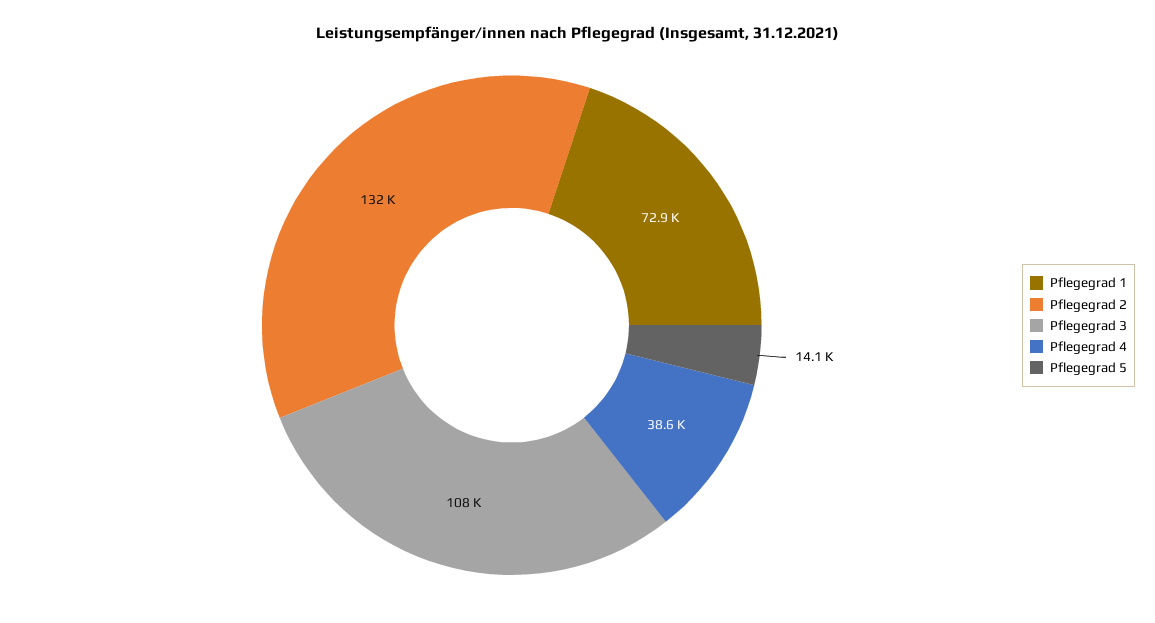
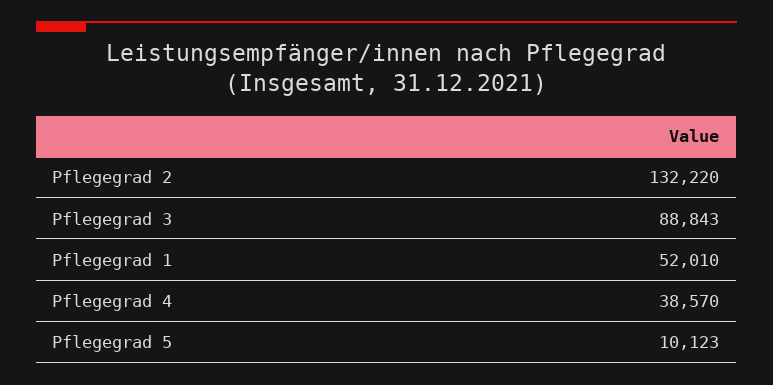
Pflegegrad 1: 72900 -> 52010
Pflegegrad 3: 108000 -> 88843
Pflegegrad 5: 14100 -> 10123

